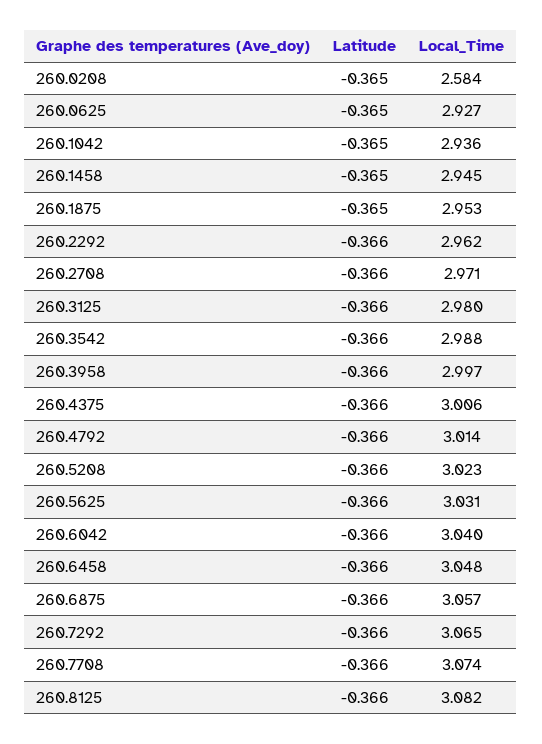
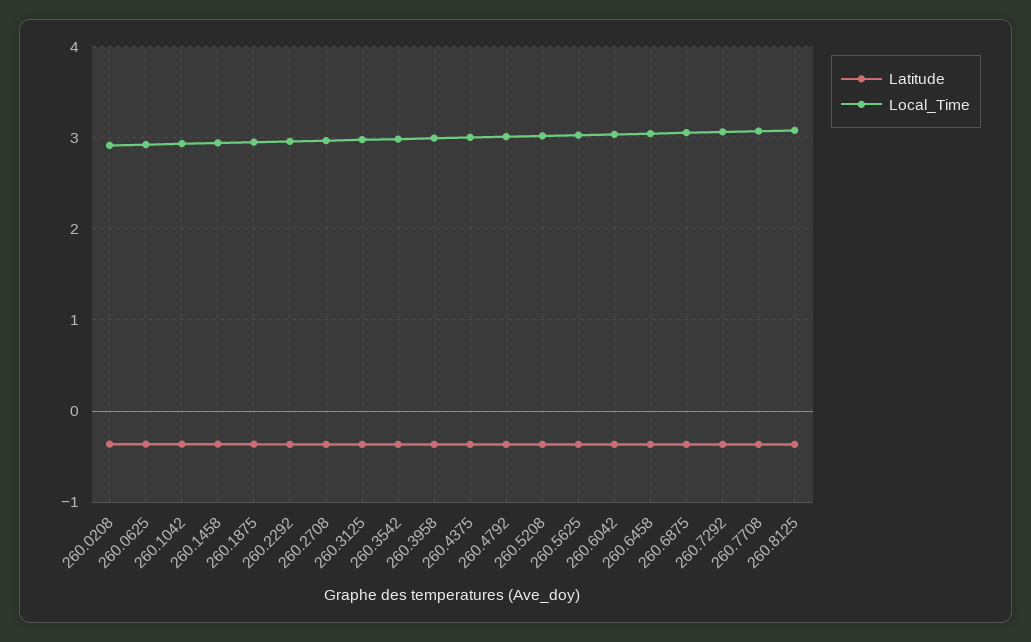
Local_Time, 260.0208: 2.584 -> 2.9

